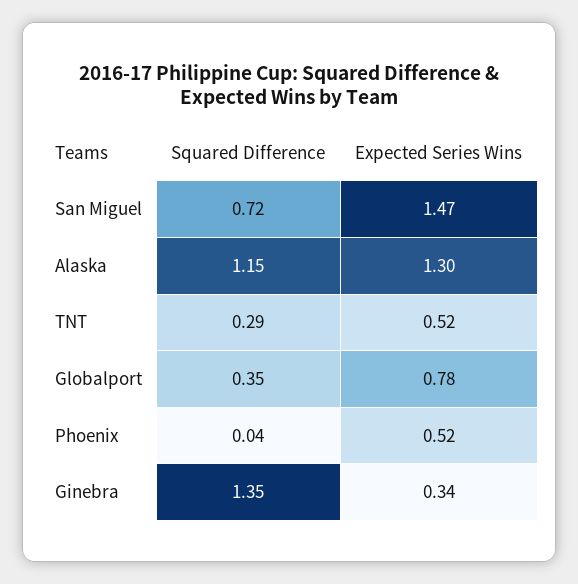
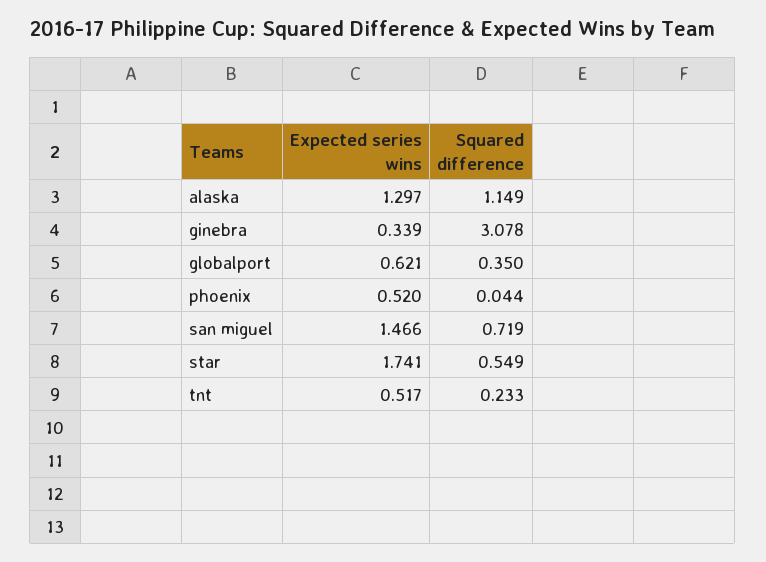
Squared Difference, TNT: 0.29 -> 0.233
Expected Series Wins, Globalport: 0.78 -> 0.621
Squared Difference, Ginebra: 1.35 -> 3.078
Expected Series Wins, star: none -> 1.741
Squared Difference, star: none -> 0.549

